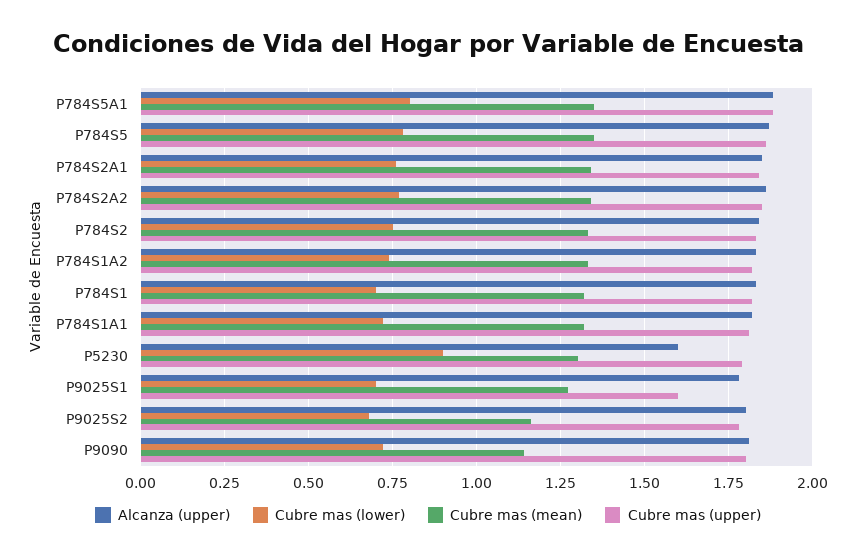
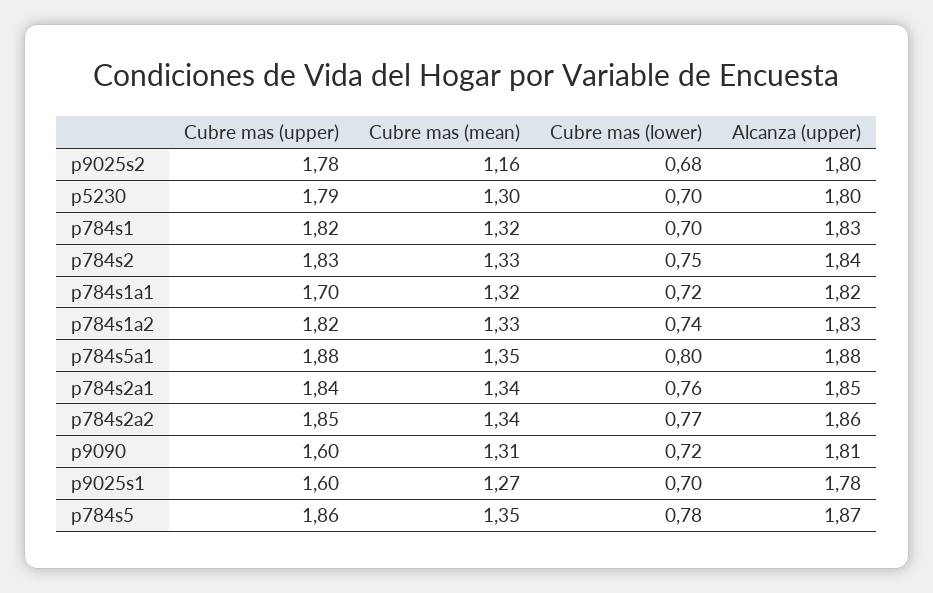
Cubre mas (upper), P784S1A1: 1.8 -> 1.7
Alcanza (upper), P5230: 1.6 -> 1.8
Cubre mas (lower), P5230: 0.9 -> 0.7
Cubre mas (mean), P9090: 1.15 -> 1.31
Cubre mas (upper), P9090: 1.8 -> 1.6

